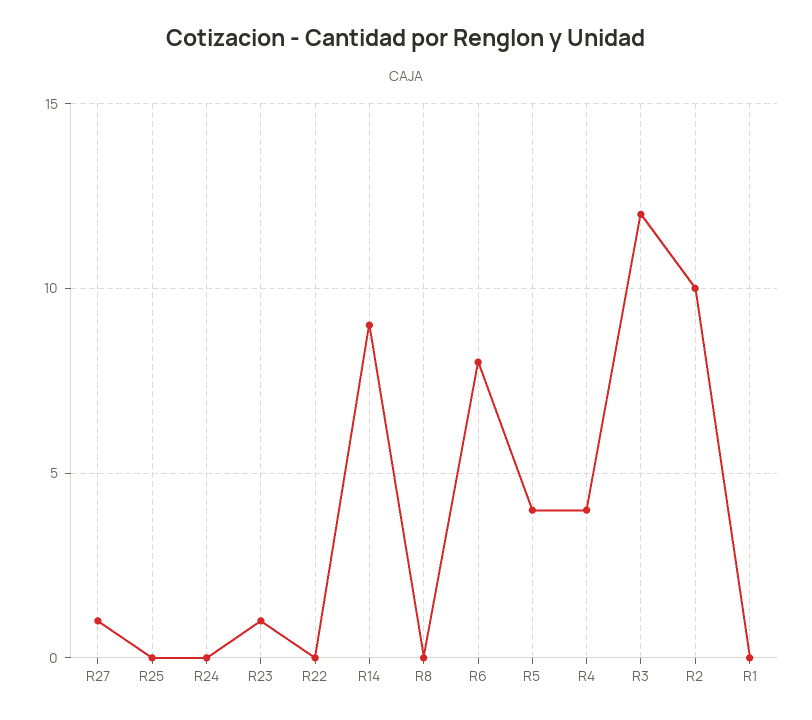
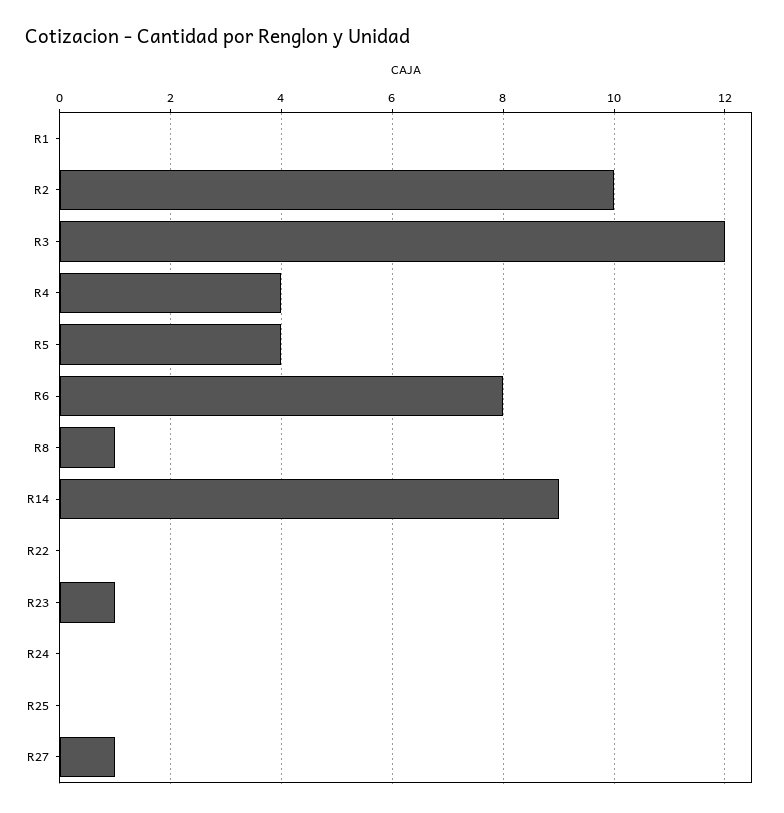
R8: 0 -> 1

